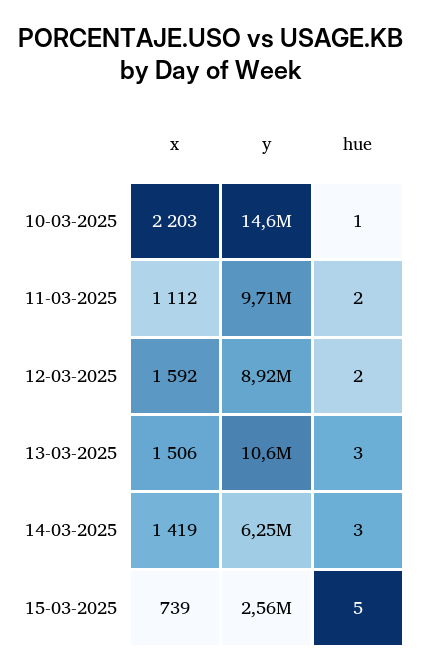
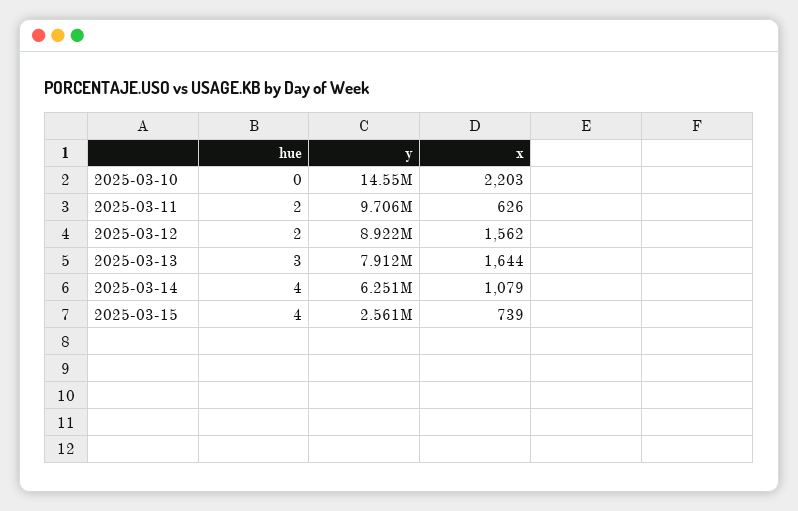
hue, 10-03-2025: 1 -> 0
x, 11-03-2025: 1112 -> 626
x, 12-03-2025: 1592 -> 1562
x, 13-03-2025: 1506 -> 1644
y, 13-03-2025: 10600000 -> 7912000
x, 14-03-2025: 1419 -> 1079
hue, 14-03-2025: 3 -> 4
hue, 15-03-2025: 5 -> 4

